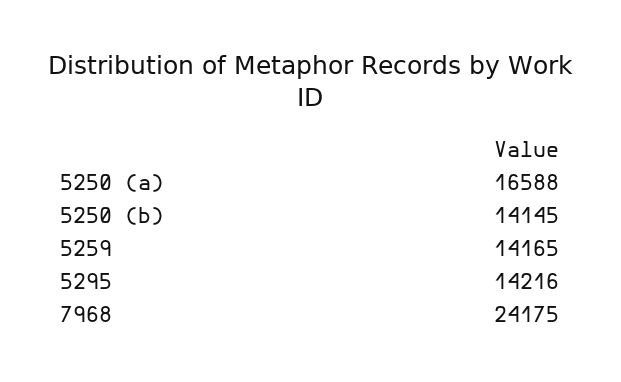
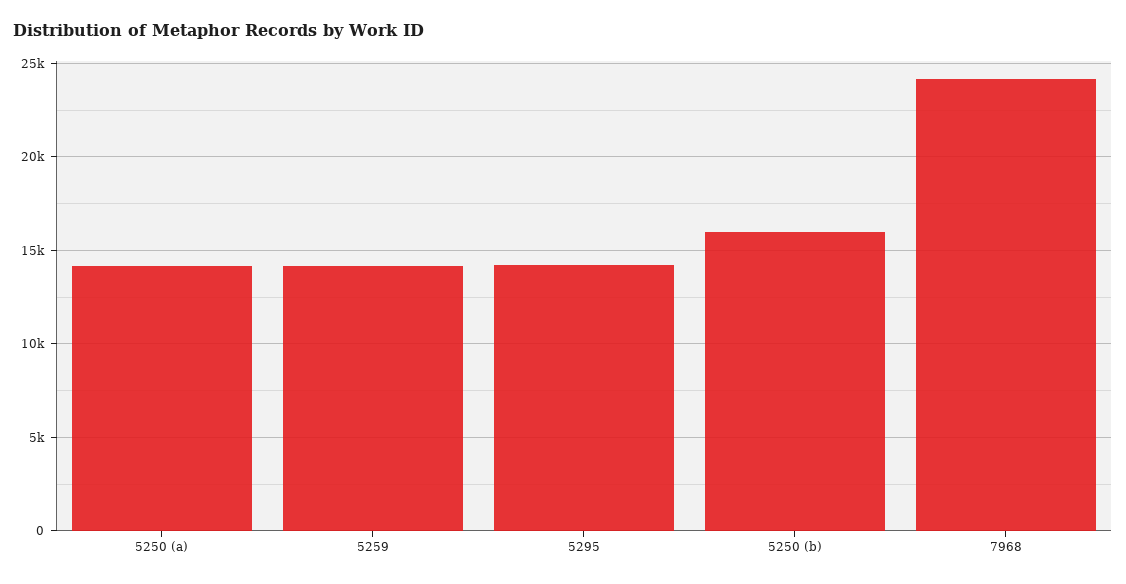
5250 (a): 16588 -> 14000
5250 (b): 14145 -> 16000

